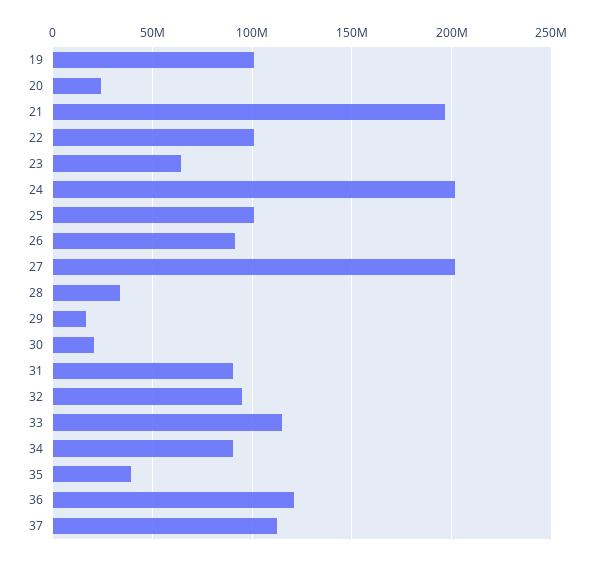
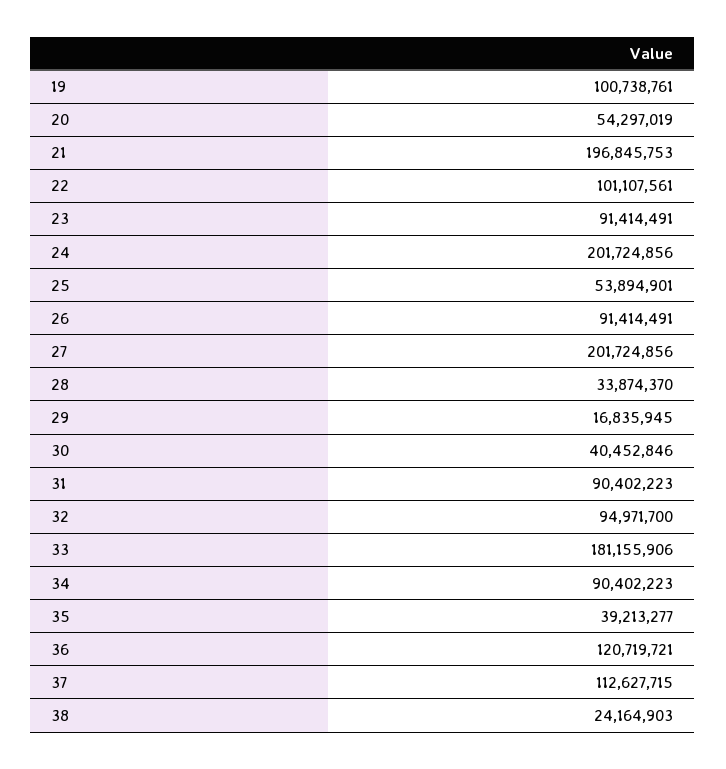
20: 25000000 -> 54297019
23: 65000000 -> 91414491
25: 100000000 -> 53894901
30: 20000000 -> 40452846
33: 115000000 -> 181155906
38: none -> 24164903

